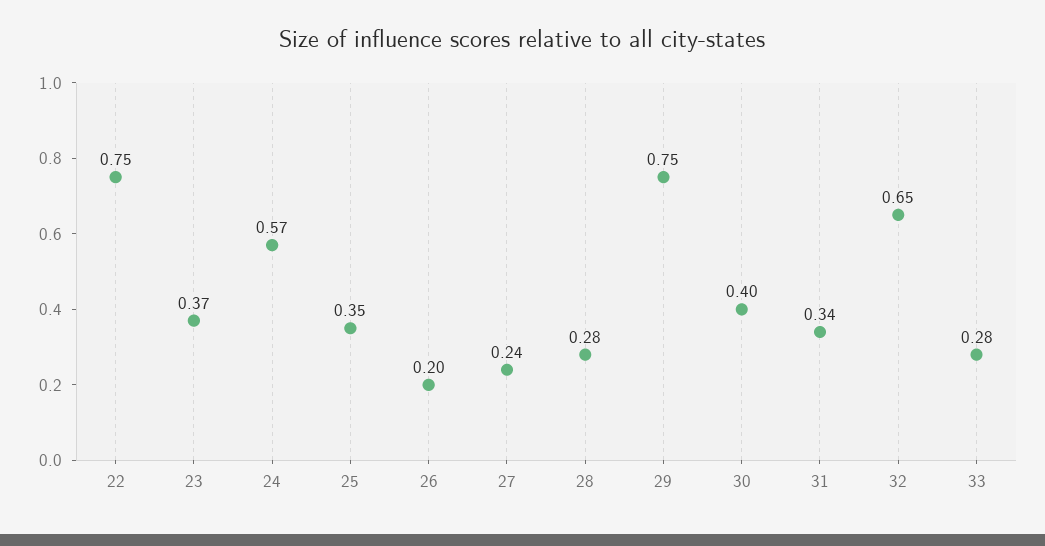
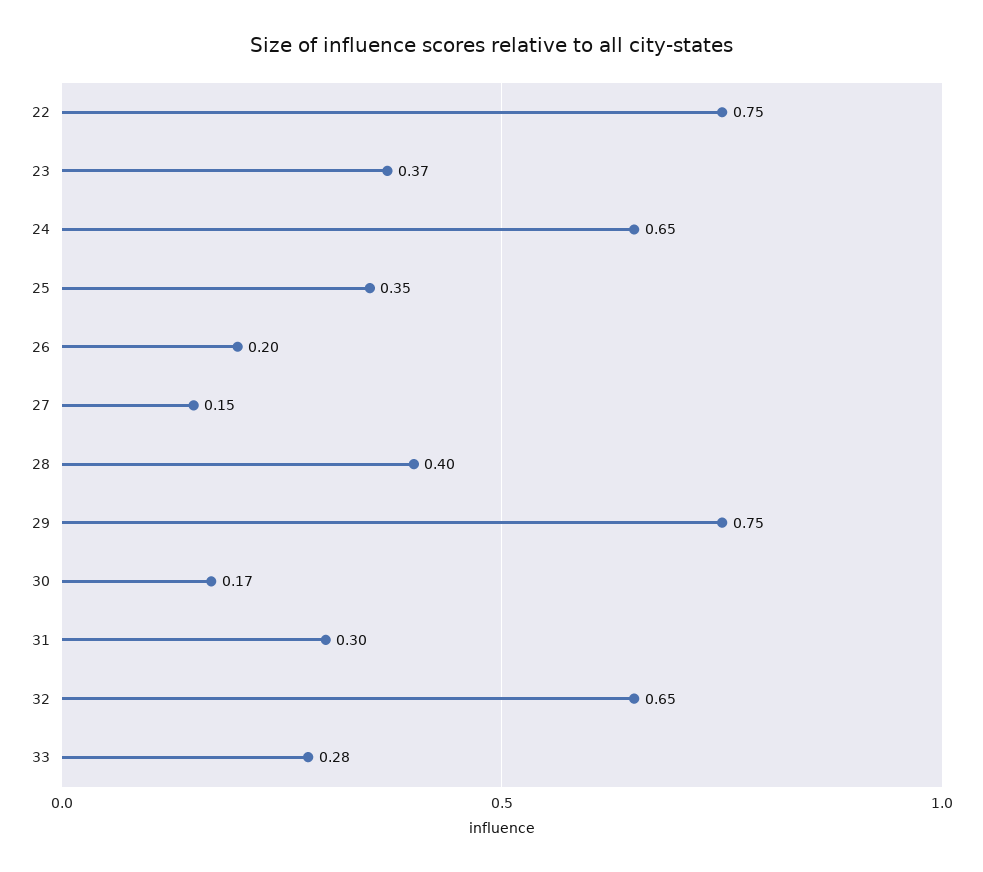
24: 0.57 -> 0.65
27: 0.24 -> 0.15
28: 0.28 -> 0.4
30: 0.4 -> 0.17
31: 0.34 -> 0.3

